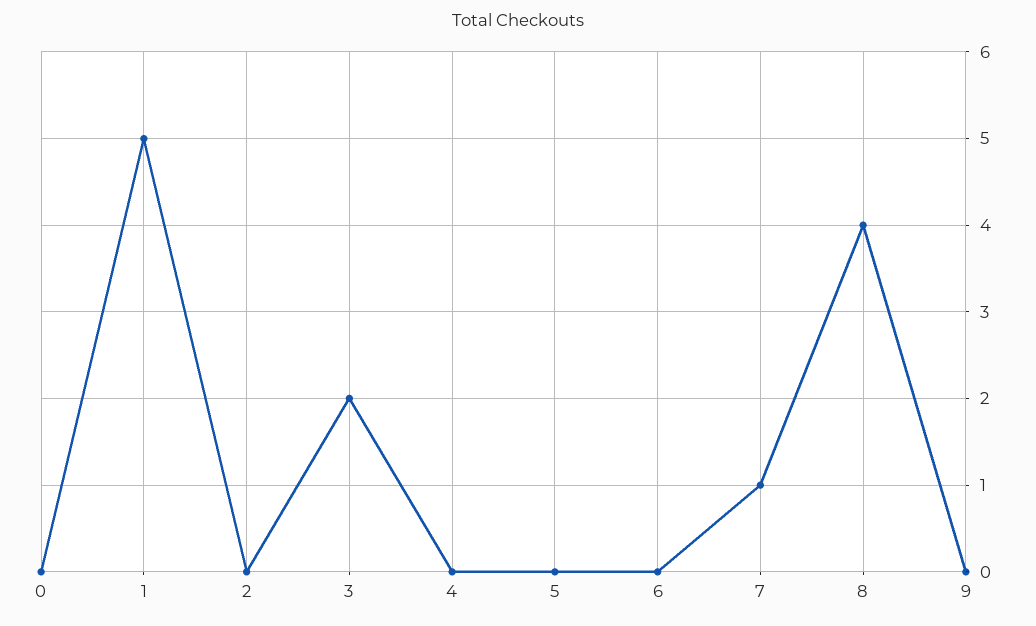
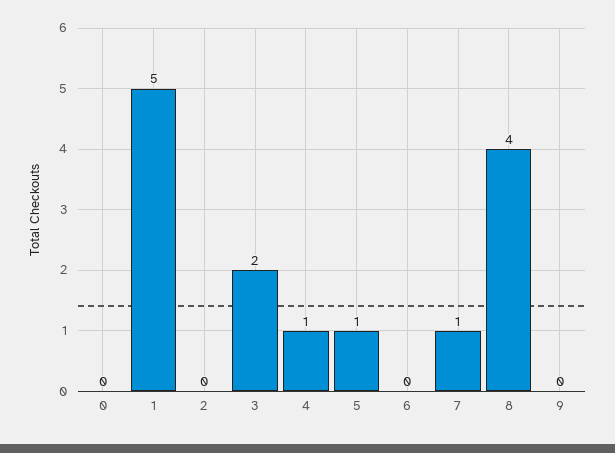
4: 0 -> 1
5: 0 -> 1

